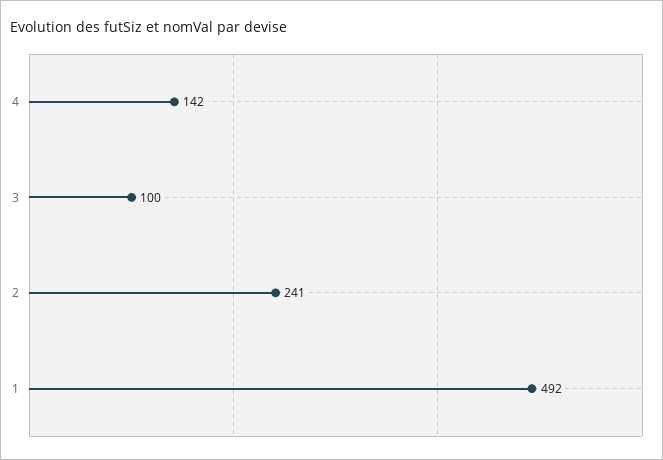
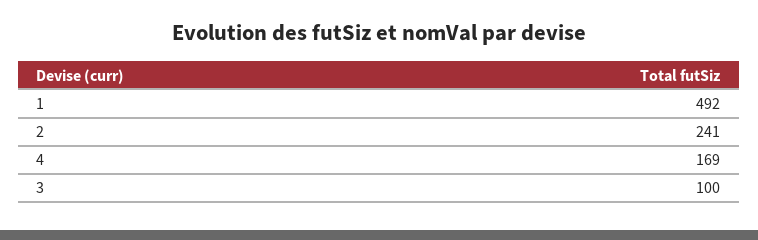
4: 142 -> 169

